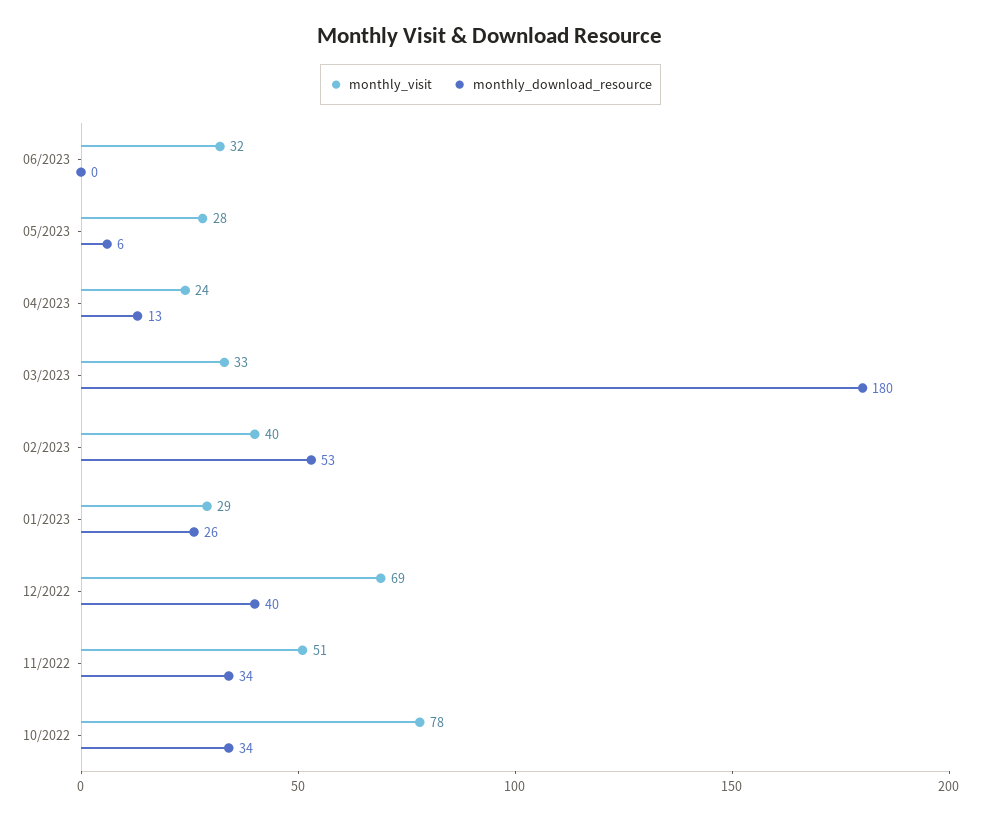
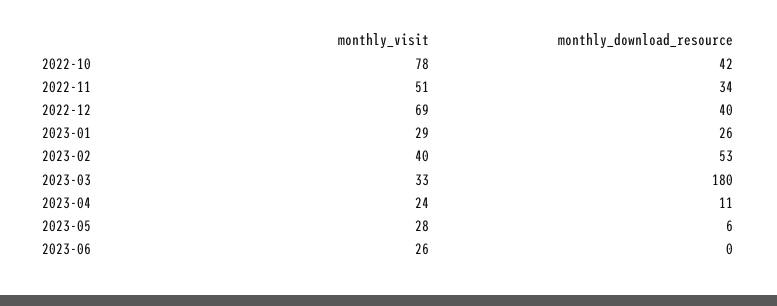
monthly_visit, 06/2023: 32 -> 26
monthly_download_resource, 04/2023: 13 -> 11
monthly_download_resource, 10/2022: 34 -> 42

